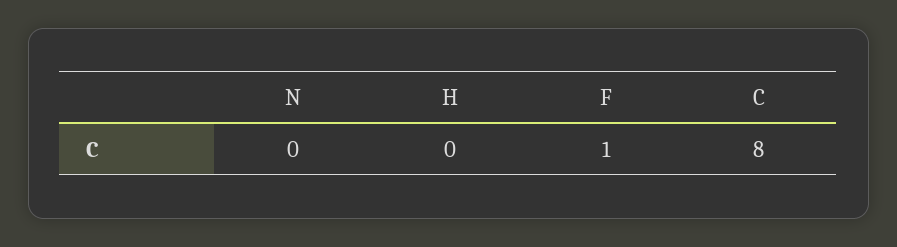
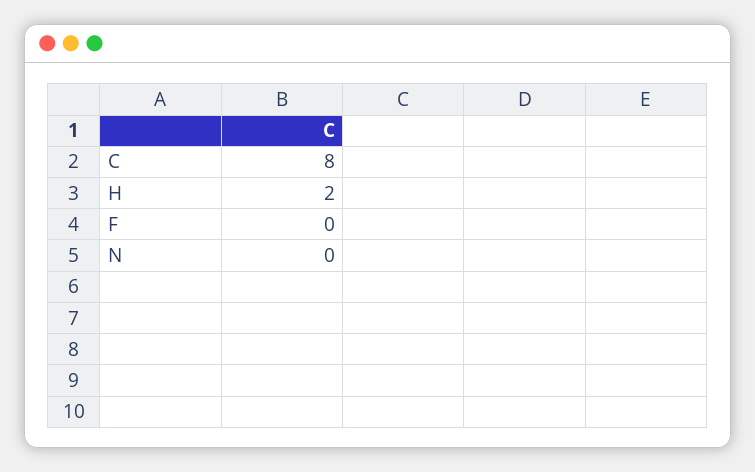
H: 0 -> 2
F: 1 -> 0

